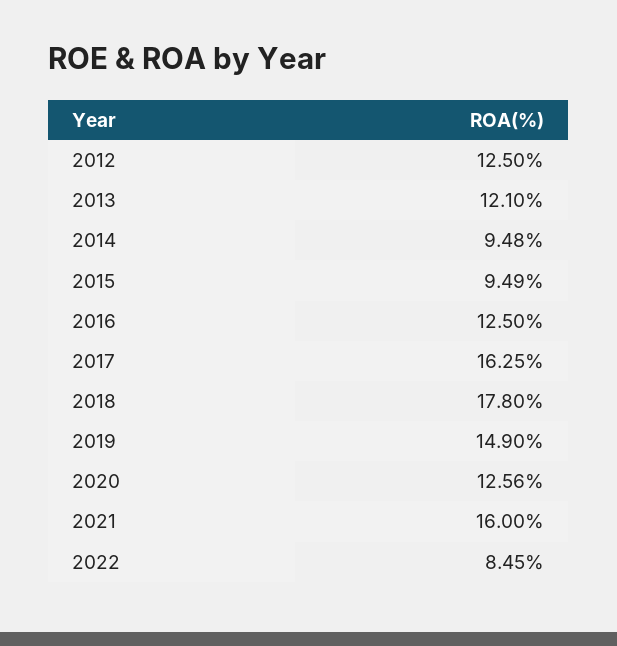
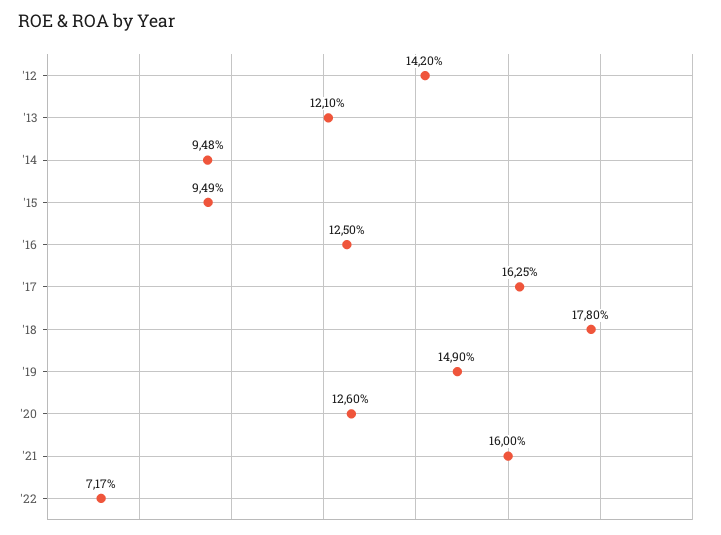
2012: 12.5 -> 14.2
2020: 12.56 -> 12.6
2022: 8.45 -> 7.17

